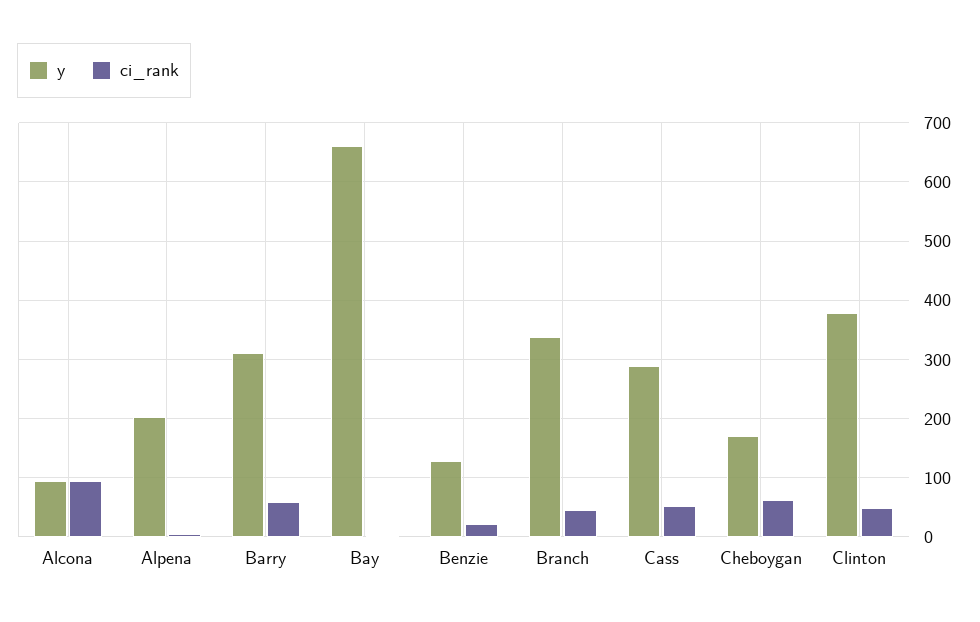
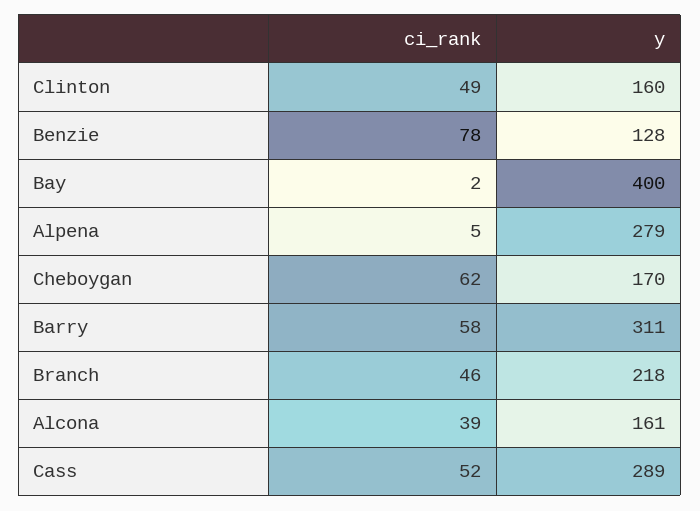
y, Alcona: 100 -> 161
ci_rank, Alcona: 100 -> 39
y, Alpena: 200 -> 279
y, Bay: 660 -> 400
ci_rank, Benzie: 20 -> 78
y, Branch: 340 -> 218
y, Clinton: 380 -> 160

